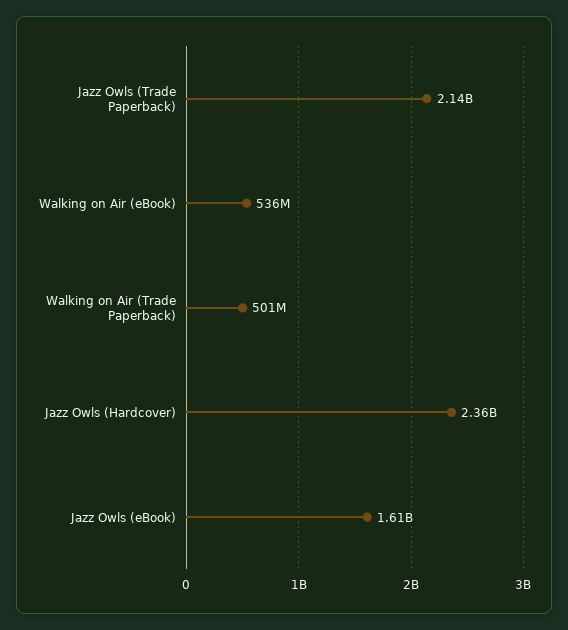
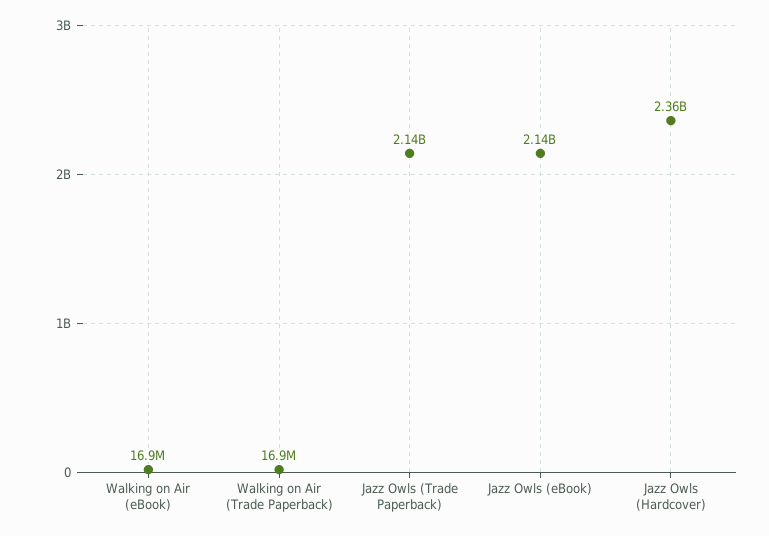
Walking on Air (eBook): 536000000 -> 16900000
Walking on Air (Trade Paperback): 501000000 -> 16900000
Jazz Owls (eBook): 1610000000 -> 2140000000

